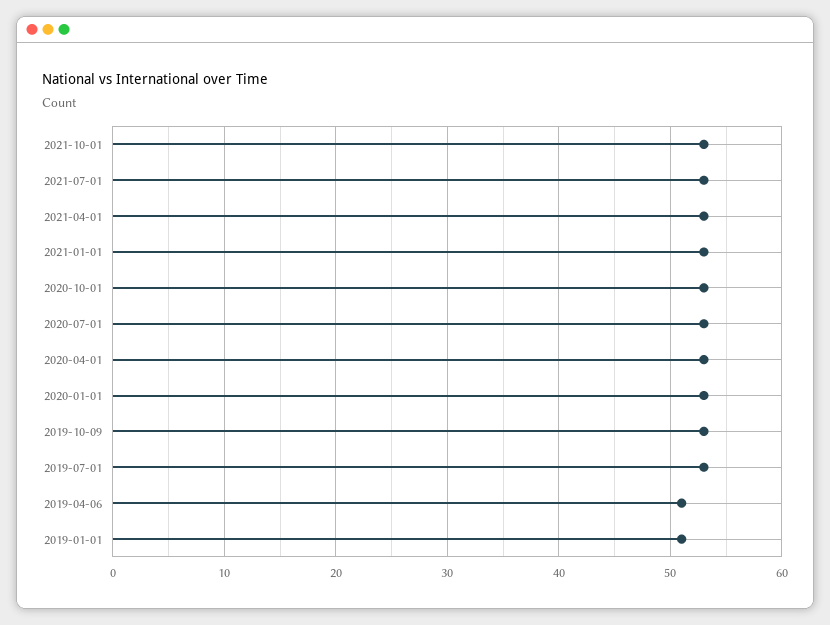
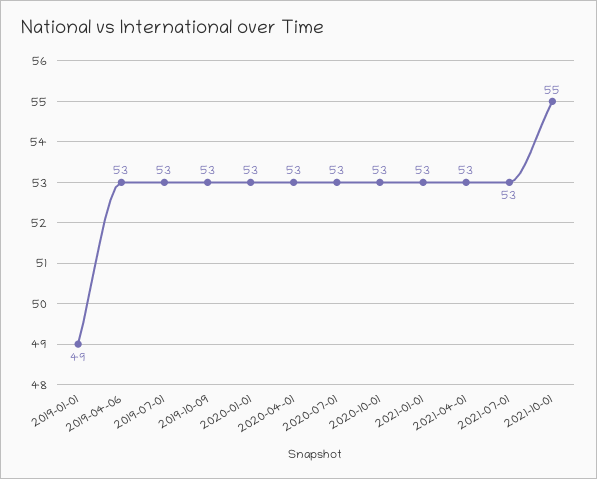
2021-10-01: 53 -> 55
2019-04-06: 51 -> 53
2019-01-01: 51 -> 49

